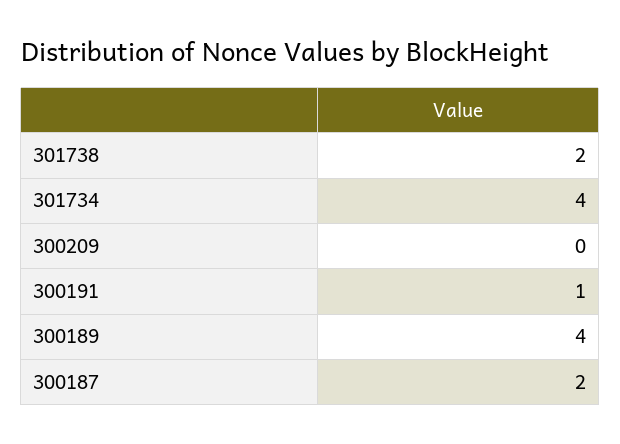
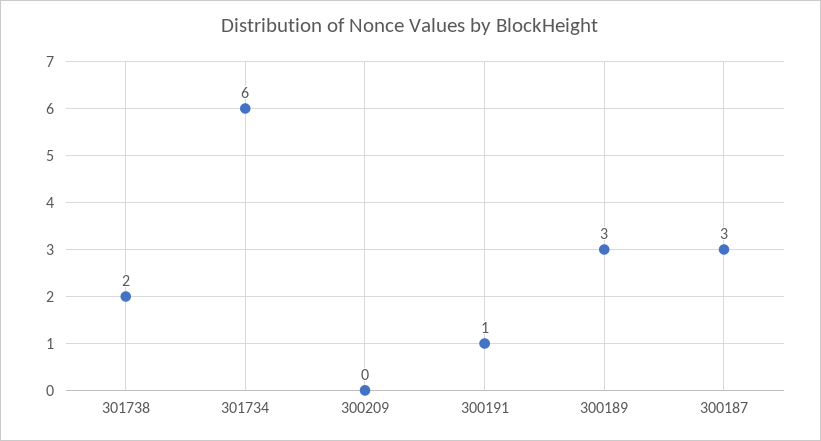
301734: 4 -> 6
300189: 4 -> 3
300187: 2 -> 3

